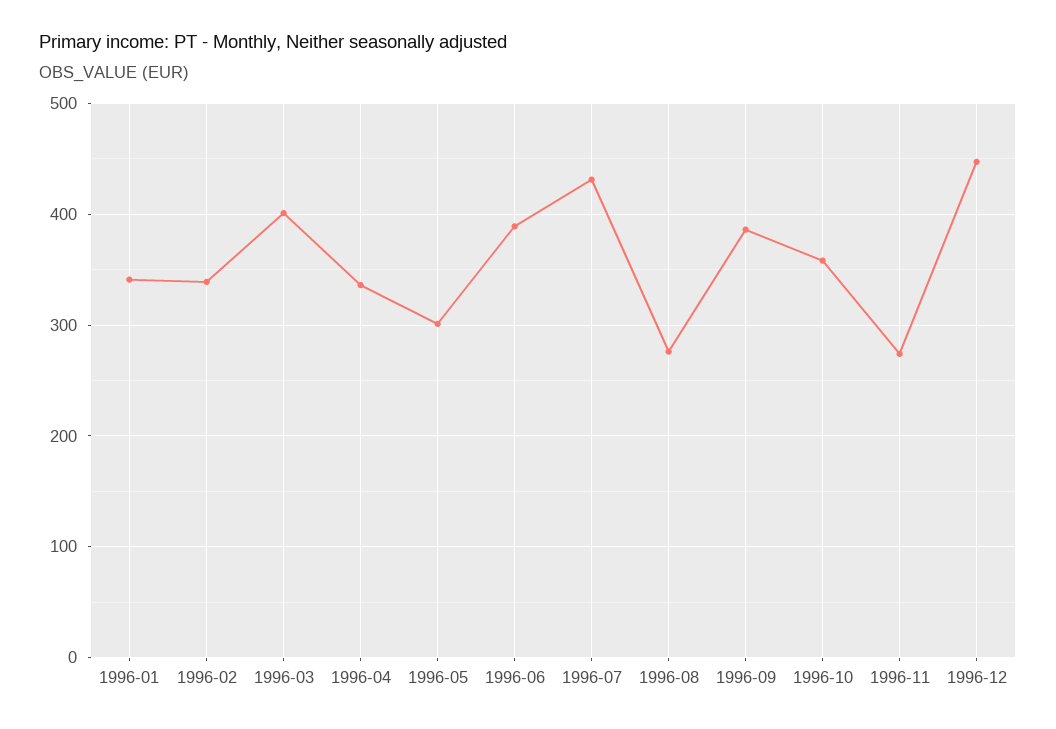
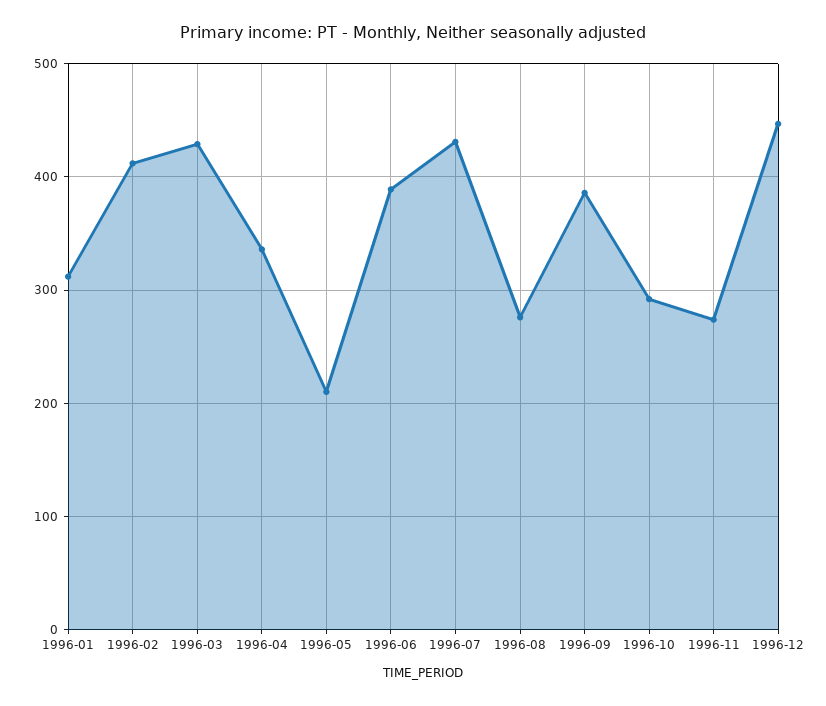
1996-01: 340 -> 310
1996-02: 340 -> 410
1996-03: 400 -> 430
1996-05: 300 -> 210
1996-10: 360 -> 290

